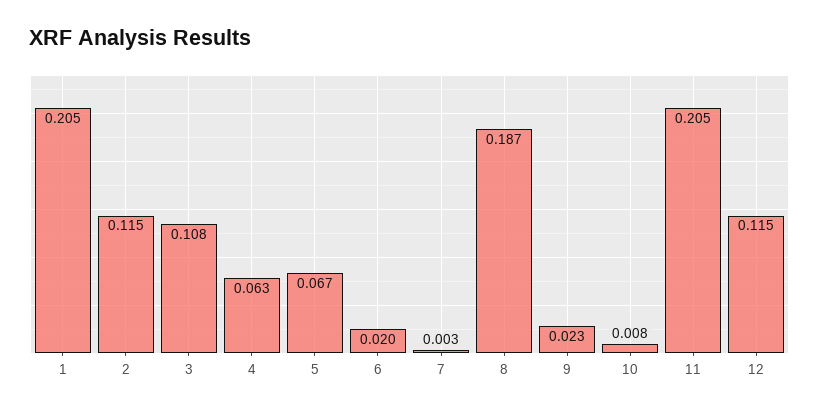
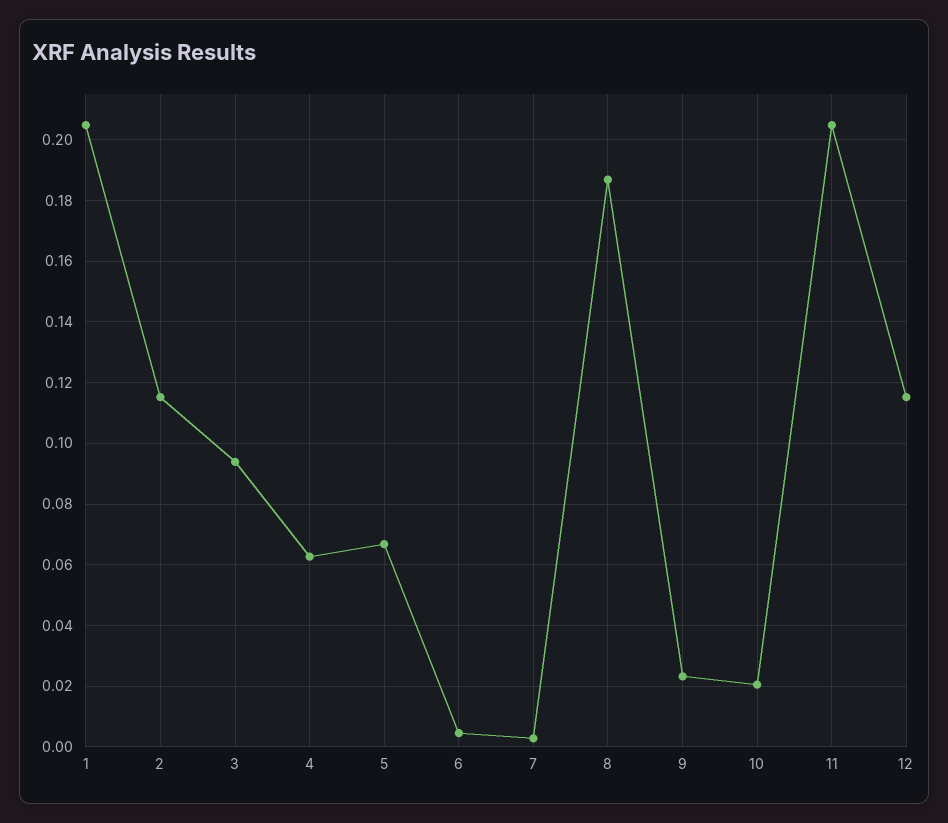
3: 0.108 -> 0.094
6: 0.02 -> 0.004
10: 0.008 -> 0.02

